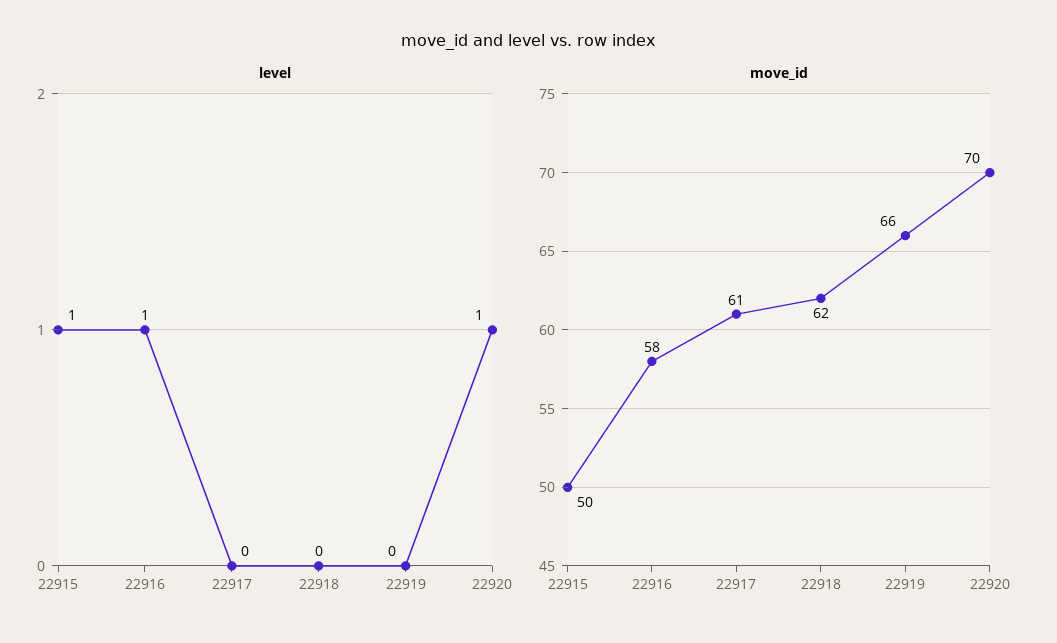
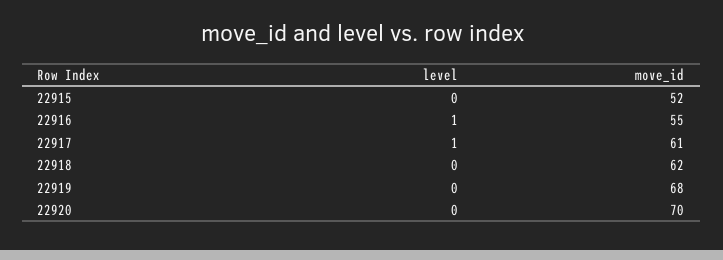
level, 22915: 1 -> 0
level, 22917: 0 -> 1
level, 22920: 1 -> 0
move_id, 22915: 50 -> 52
move_id, 22916: 58 -> 55
move_id, 22919: 66 -> 68

